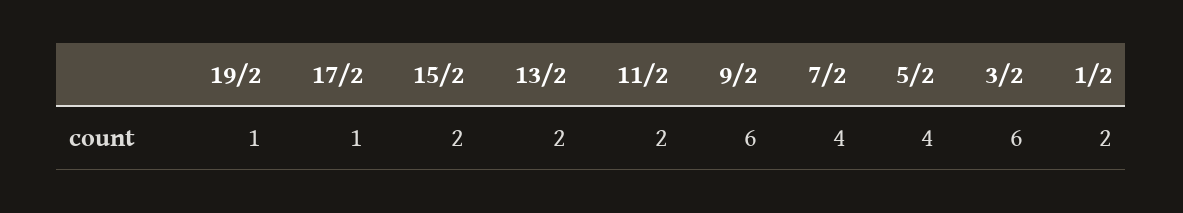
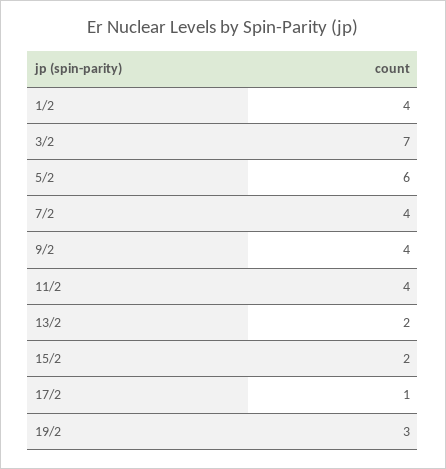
19/2: 1 -> 3
11/2: 2 -> 4
9/2: 6 -> 4
5/2: 4 -> 6
3/2: 6 -> 7
1/2: 2 -> 4

